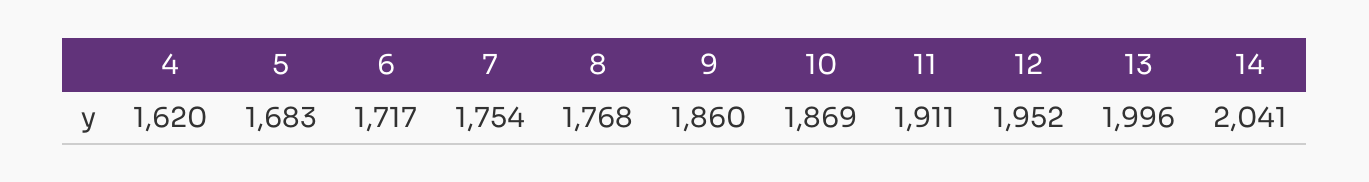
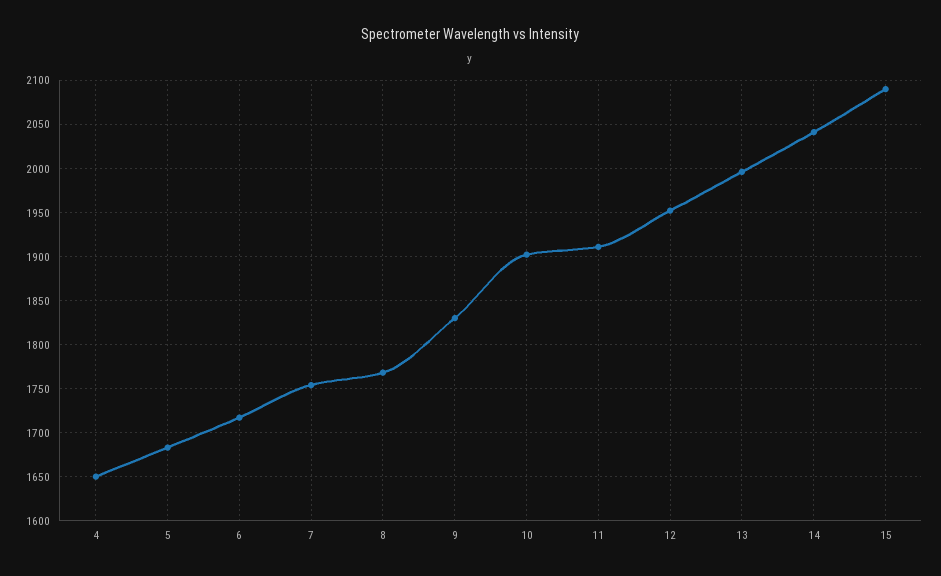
4: 1620 -> 1650
9: 1860 -> 1830
10: 1869 -> 1900
15: none -> 2090

